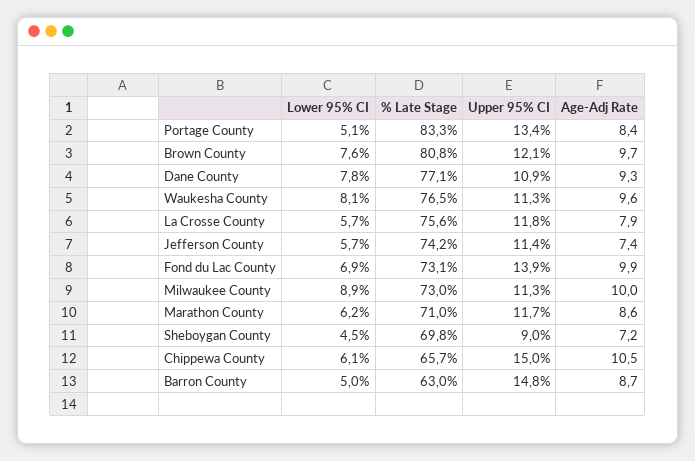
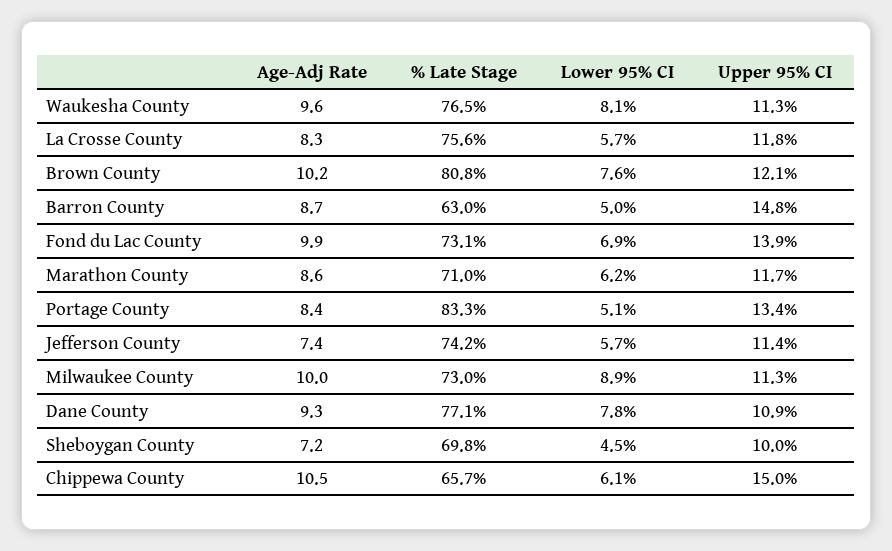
Age-Adj Rate, Brown County: 9.7 -> 10.2
Age-Adj Rate, La Crosse County: 7.9 -> 8.3
Upper 95% CI, Sheboygan County: 9 -> 10

